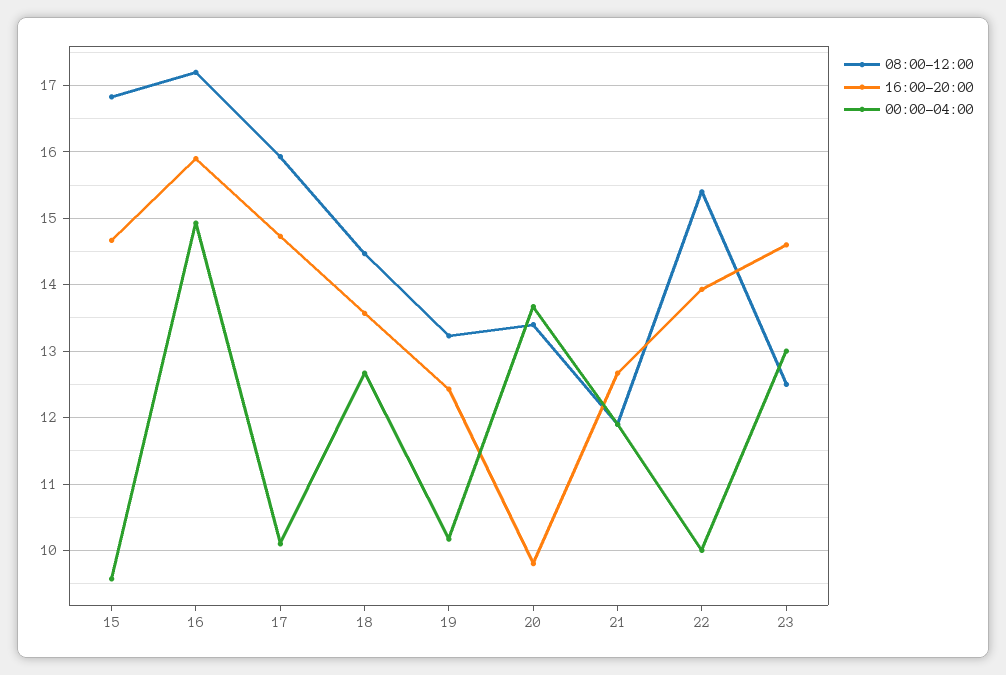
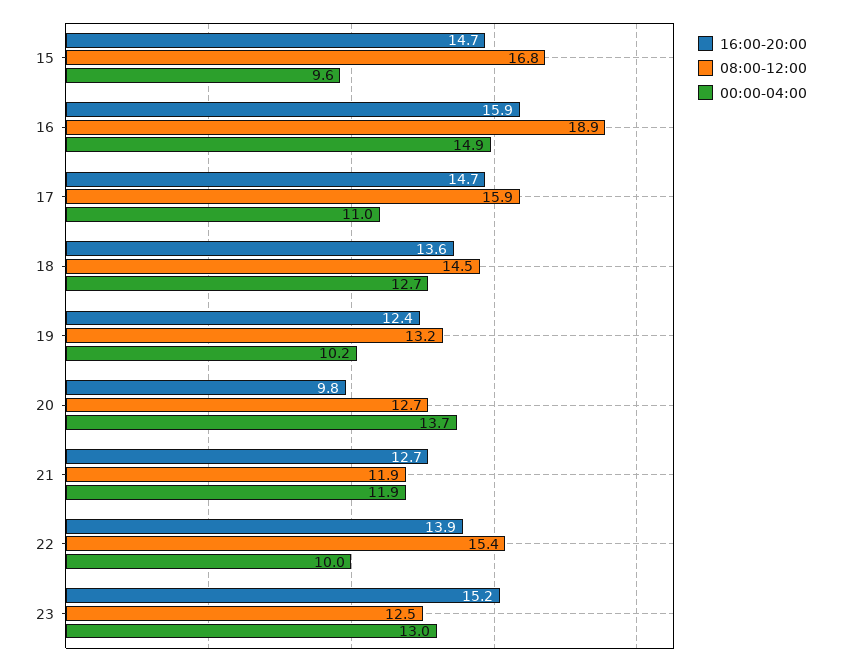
08:00-12:00, 16: 17.2 -> 18.9
00:00-04:00, 17: 10.1 -> 11
08:00-12:00, 20: 13.4 -> 12.7
16:00-20:00, 23: 14.6 -> 15.2

